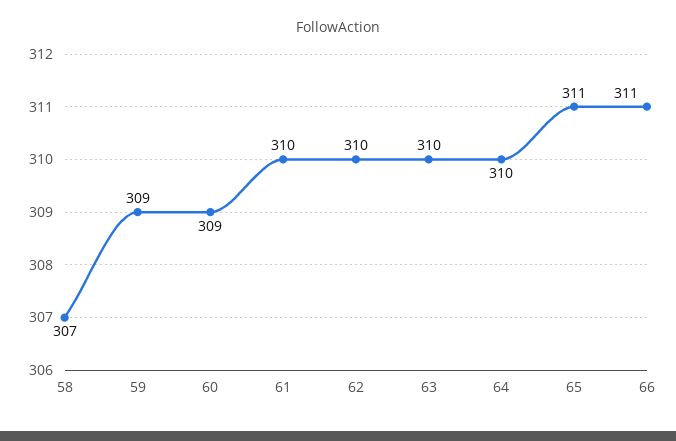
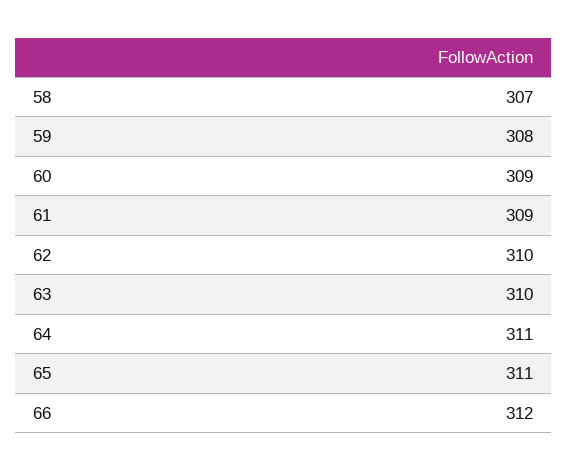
59: 309 -> 308
61: 310 -> 309
64: 310 -> 311
66: 311 -> 312

